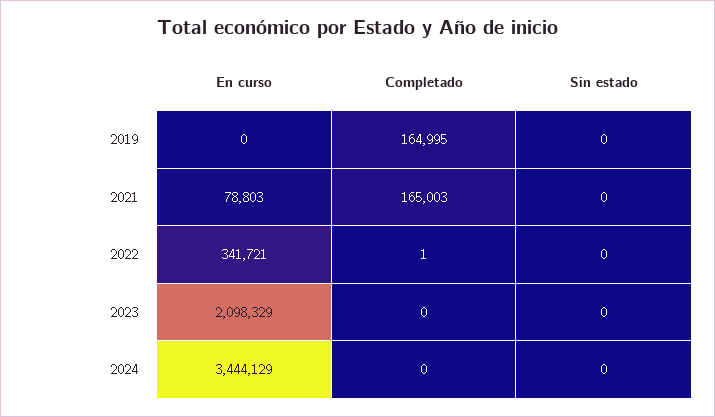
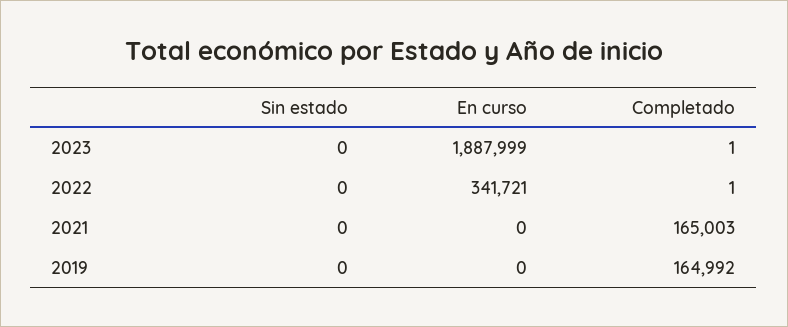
Completado, 2019: 164995 -> 164992
En curso, 2021: 78803 -> 0
En curso, 2023: 2098329 -> 1887999
Completado, 2023: 0 -> 1
En curso, 2024: 3444129 -> none
Completado, 2024: 0 -> none
Sin estado, 2024: 0 -> none

